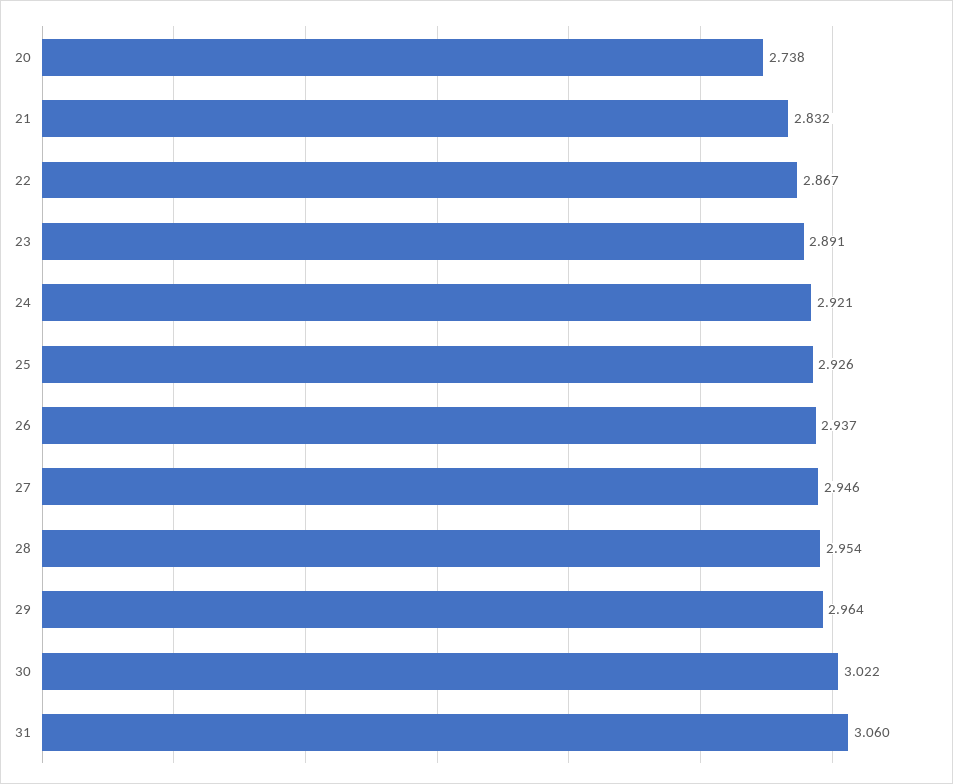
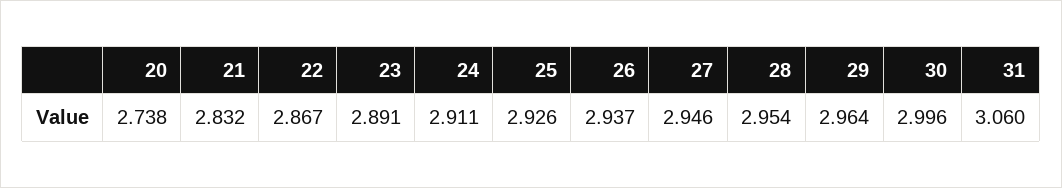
24: 2.921 -> 2.911
30: 3.022 -> 2.996

